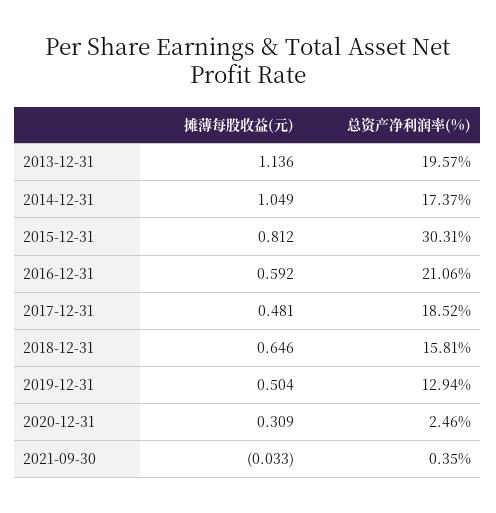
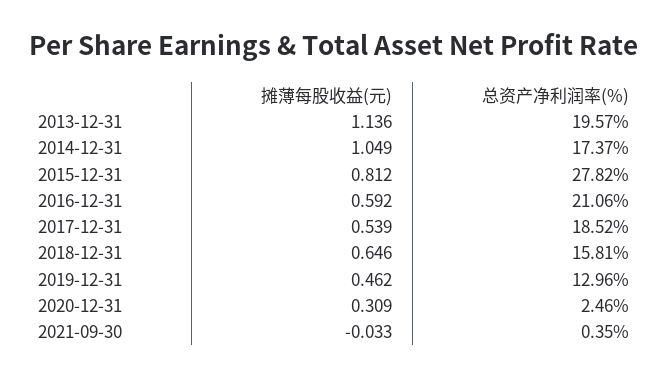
总资产净利润率(%), 2015-12-31: 30.31 -> 27.82
摊薄每股收益(元), 2017-12-31: 0.481 -> 0.539
摊薄每股收益(元), 2019-12-31: 0.504 -> 0.462
总资产净利润率(%), 2019-12-31: 12.94 -> 12.96

